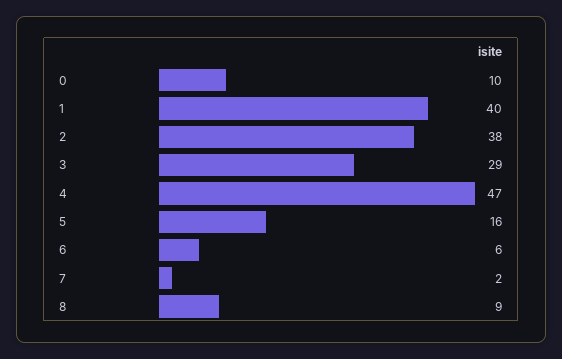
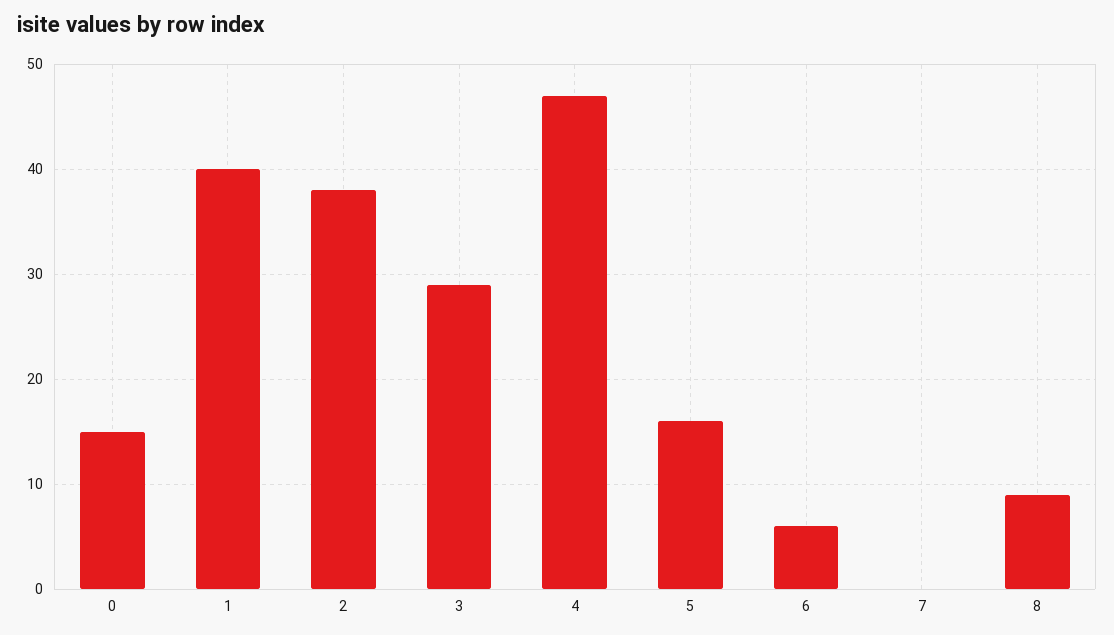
0: 10 -> 15
7: 2 -> 0

